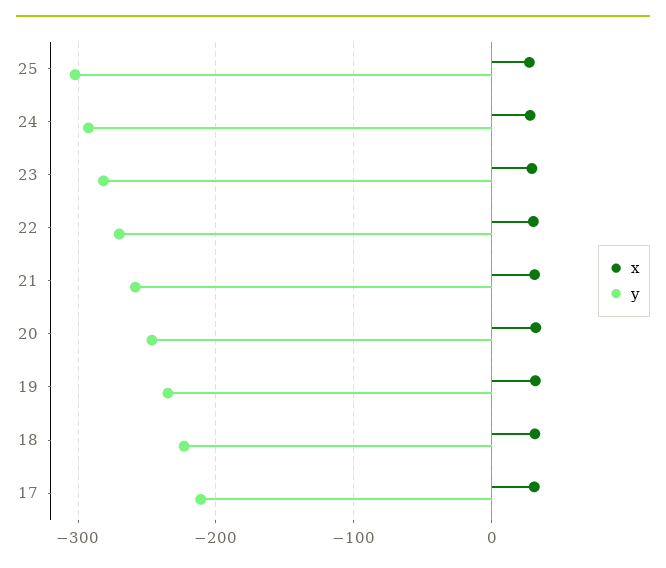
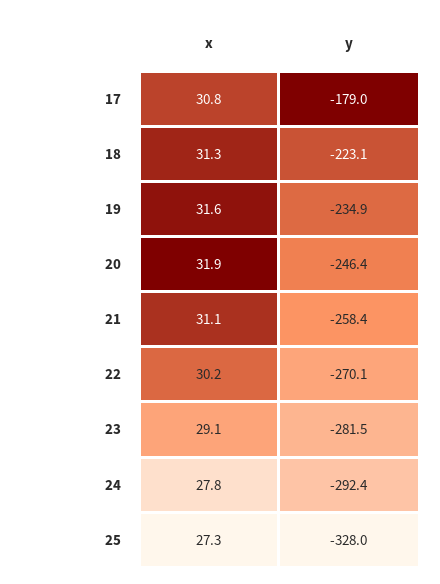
y, 25: -300 -> -328
y, 17: -210 -> -179

